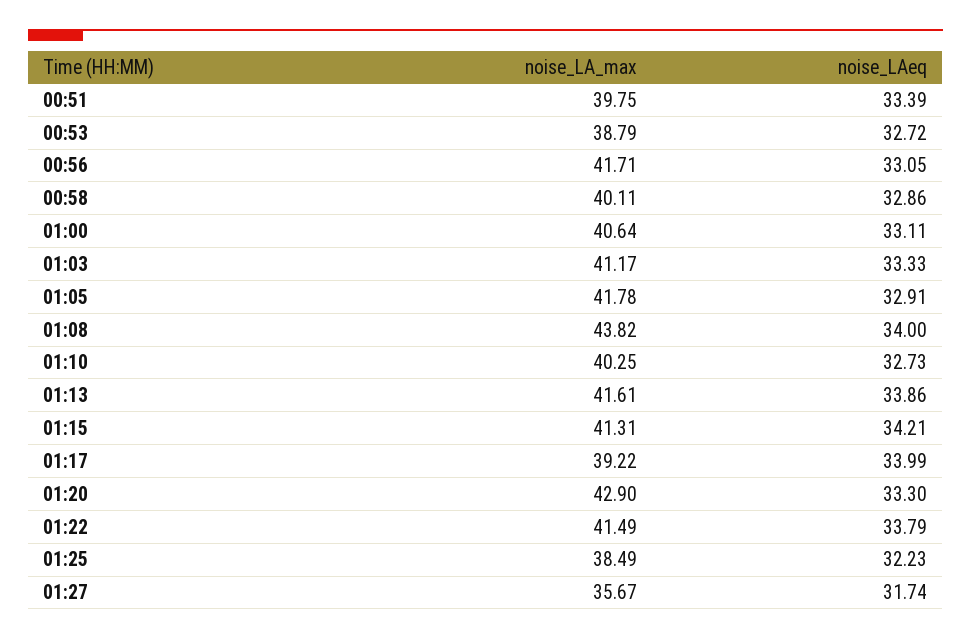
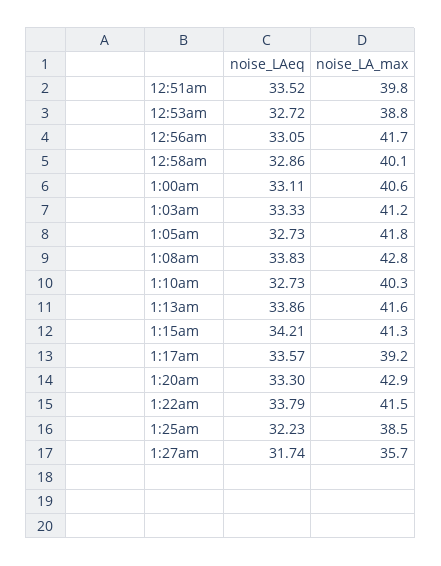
noise_LAeq, 00:51: 33.39 -> 33.52
noise_LAeq, 01:05: 32.91 -> 32.73
noise_LA_max, 01:08: 43.82 -> 42.8
noise_LAeq, 01:08: 34 -> 33.83
noise_LAeq, 01:17: 33.99 -> 33.57

